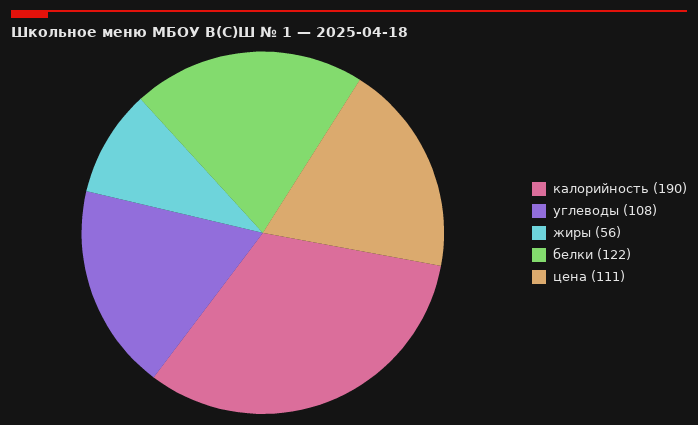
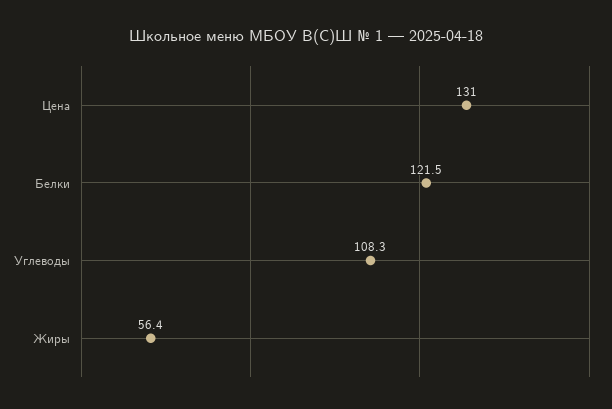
калорийность: 190 -> none
цена: 111 -> 131

